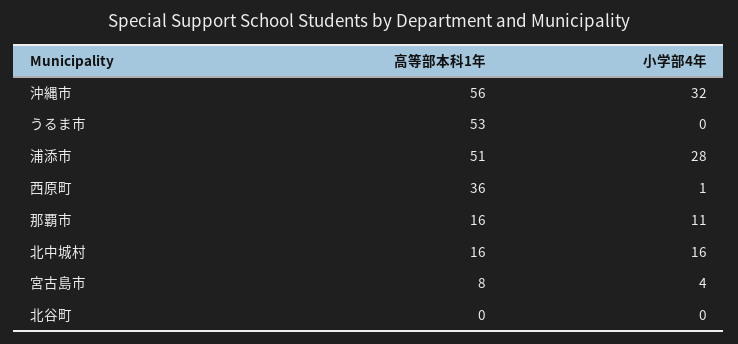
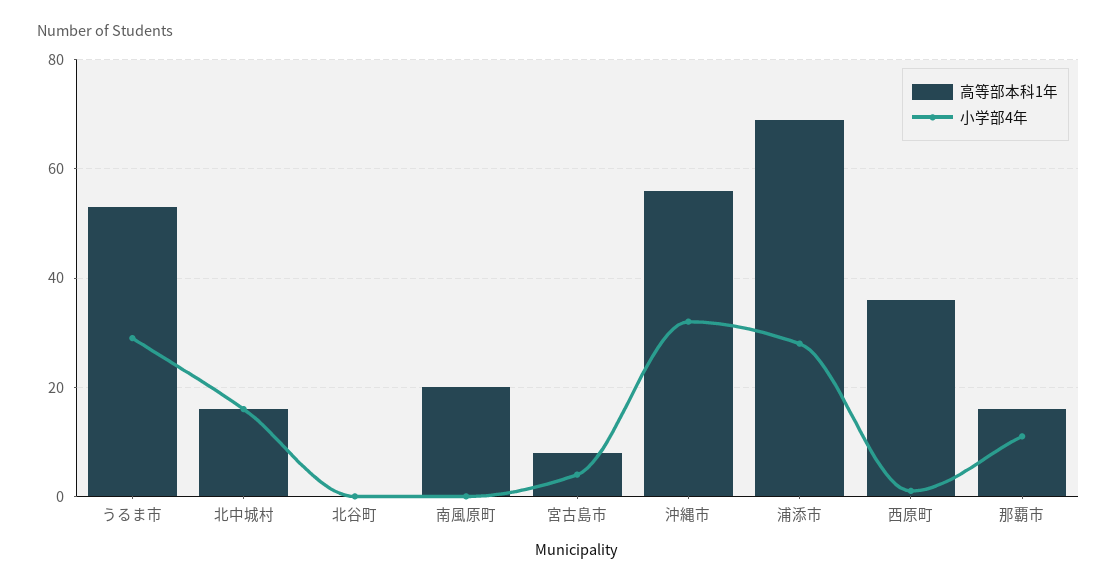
小学部4年, うるま市: 0 -> 30
高等部本科1年, 浦添市: 51 -> 70
高等部本科1年, 南風原町: none -> 20
小学部4年, 南風原町: none -> 0

